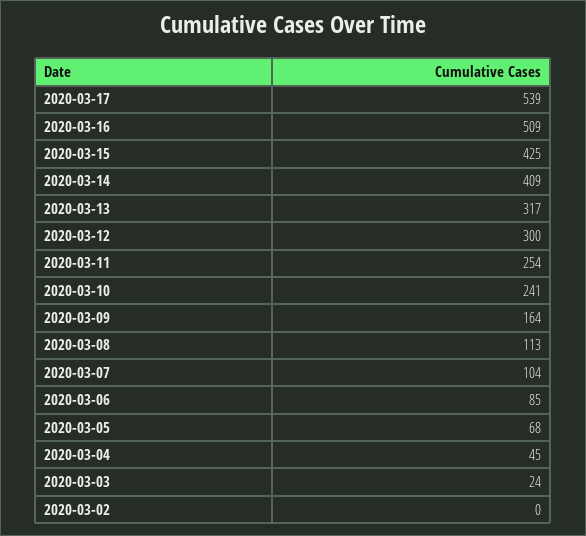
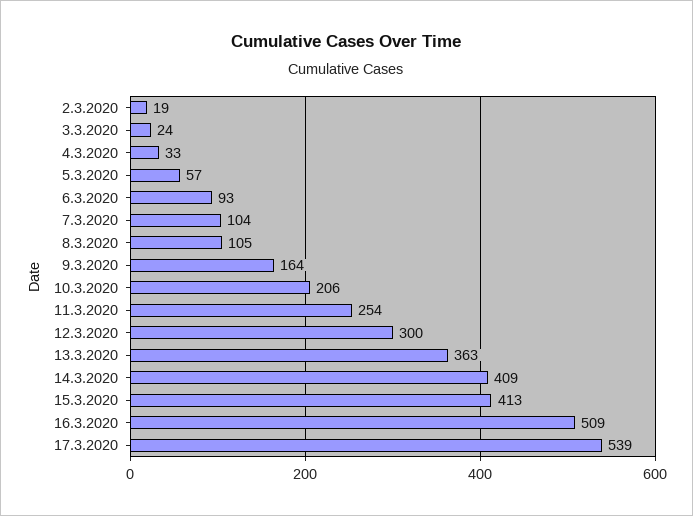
2020-03-15: 425 -> 413
2020-03-13: 317 -> 363
2020-03-10: 241 -> 206
2020-03-08: 113 -> 105
2020-03-06: 85 -> 93
2020-03-05: 68 -> 57
2020-03-04: 45 -> 33
2020-03-02: 0 -> 19

